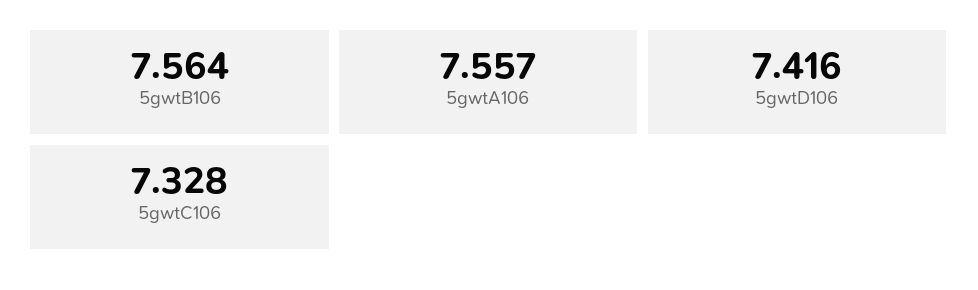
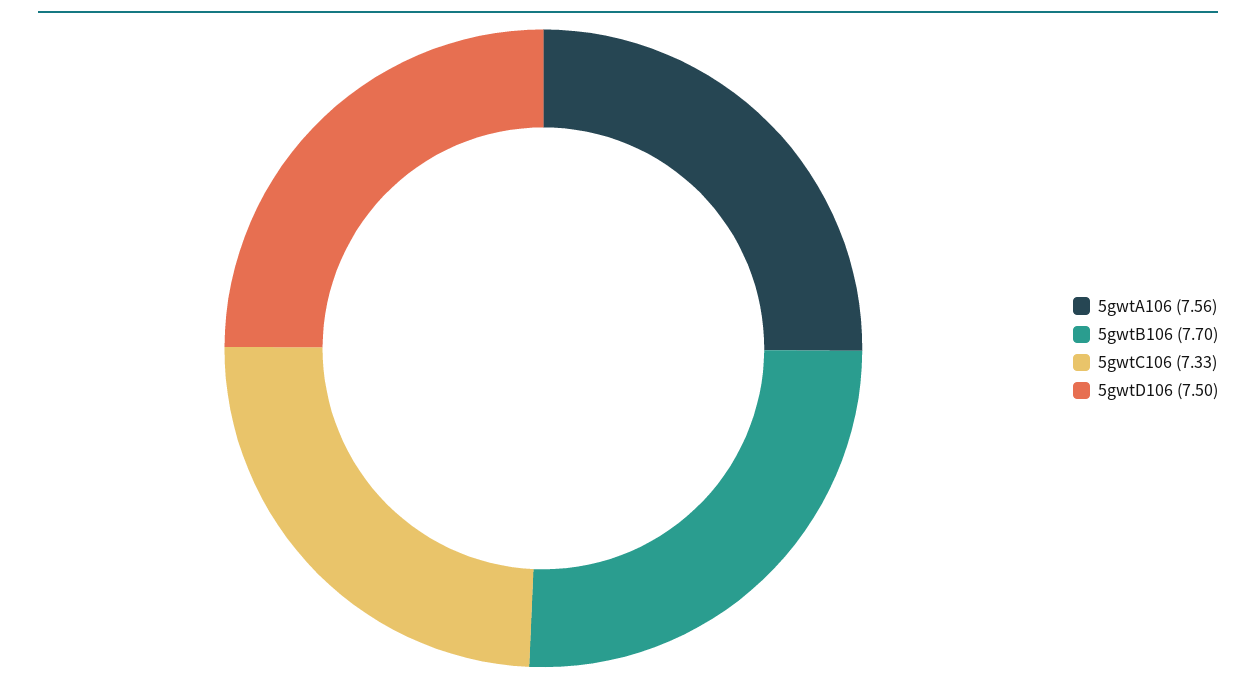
5gwtB106: 7.564 -> 7.7
5gwtD106: 7.416 -> 7.5

